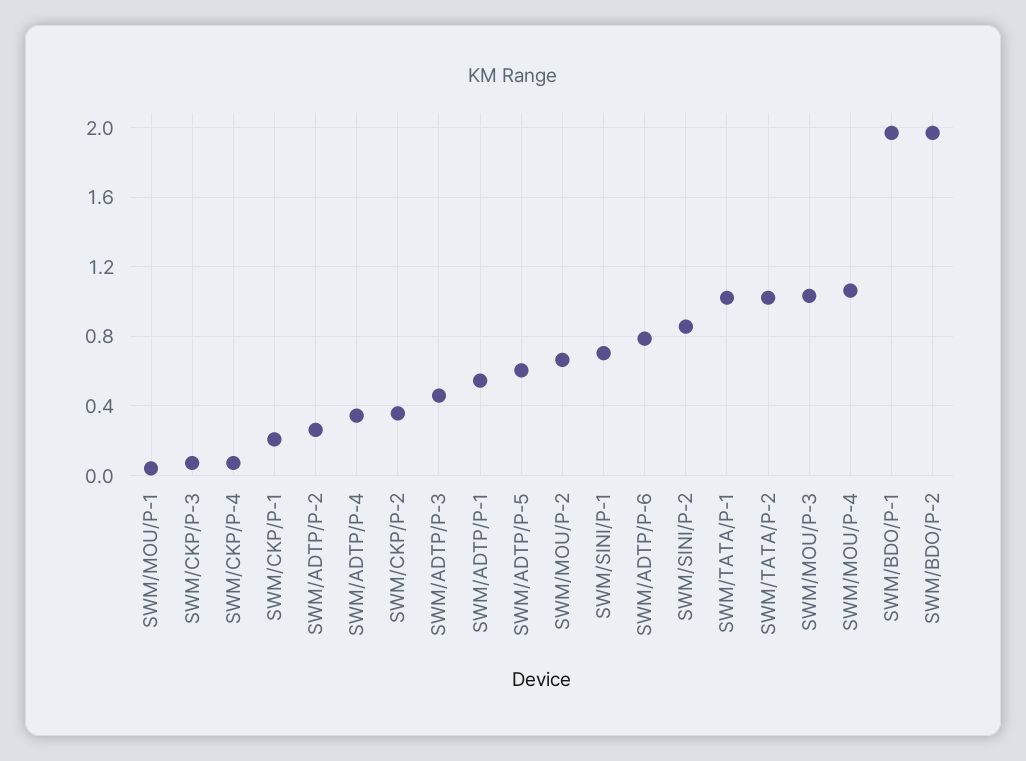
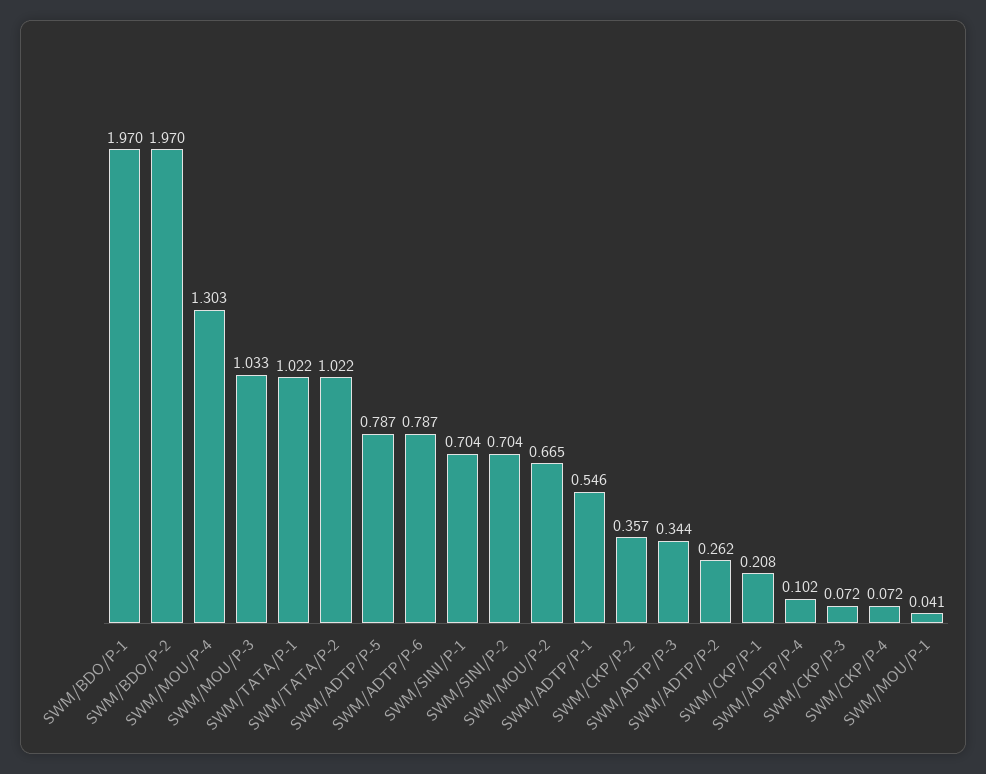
SWM/ADTP/P-4: 0.35 -> 0.102
SWM/ADTP/P-3: 0.45 -> 0.344
SWM/ADTP/P-5: 0.6 -> 0.787
SWM/SINI/P-2: 0.85 -> 0.704
SWM/MOU/P-4: 1.05 -> 1.303

